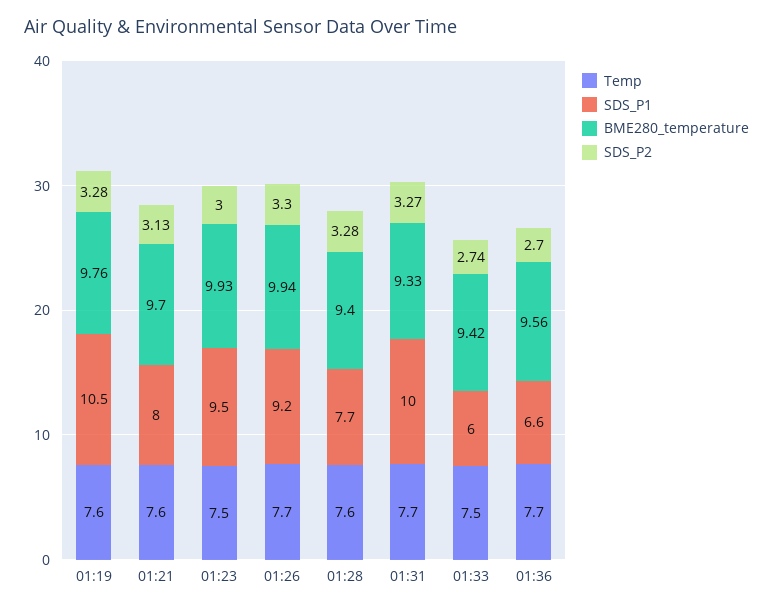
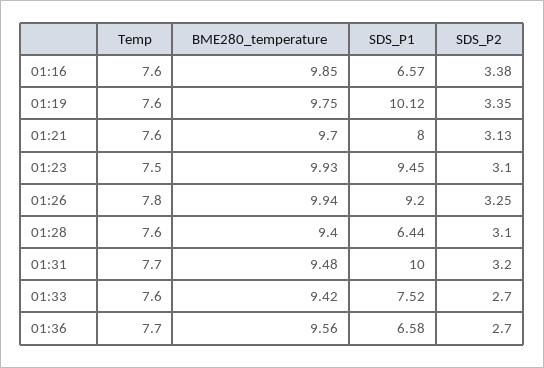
SDS_P1, 01:19: 10.5 -> 10.12
BME280_temperature, 01:19: 9.76 -> 9.75
SDS_P2, 01:19: 3.28 -> 3.35
SDS_P2, 01:23: 3 -> 3.1
Temp, 01:26: 7.7 -> 7.8
SDS_P2, 01:26: 3.3 -> 3.25
SDS_P1, 01:28: 7.7 -> 6.44
SDS_P2, 01:28: 3.28 -> 3.1
BME280_temperature, 01:31: 9.33 -> 9.48
SDS_P2, 01:31: 3.27 -> 3.2
Temp, 01:33: 7.5 -> 7.6
SDS_P1, 01:33: 6 -> 7.52
SDS_P2, 01:33: 2.74 -> 2.7
Temp, 01:16: none -> 7.6
BME280_temperature, 01:16: none -> 9.85
SDS_P1, 01:16: none -> 6.57
SDS_P2, 01:16: none -> 3.38

